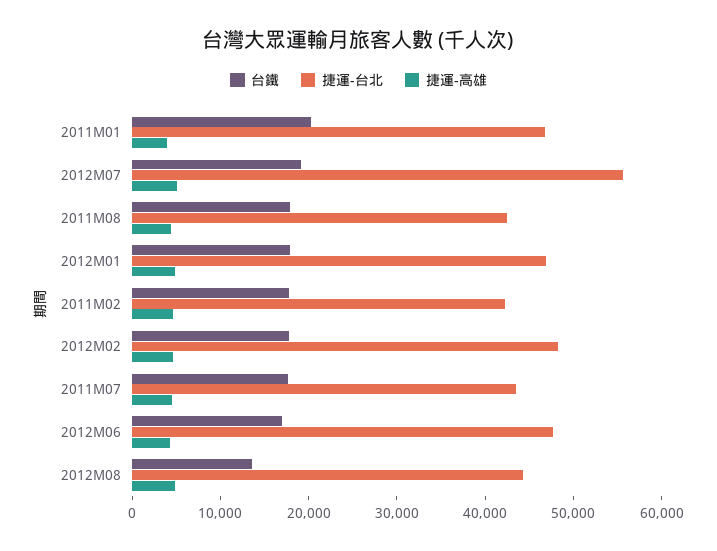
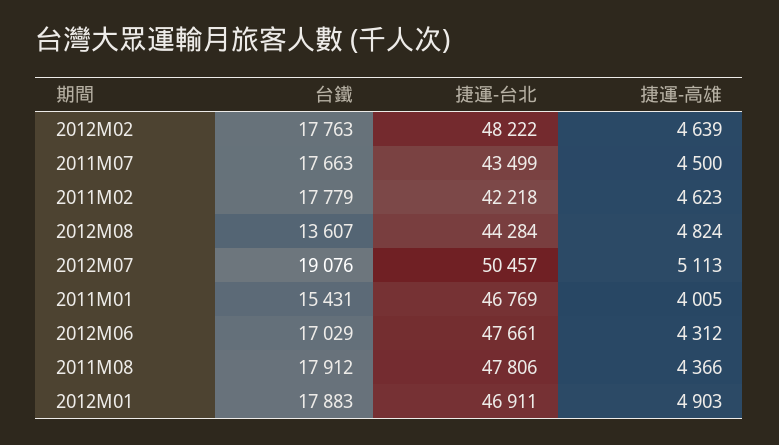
台鐵, 2011M01: 20000 -> 15431
捷運-台北, 2012M07: 56000 -> 50457
捷運-台北, 2011M08: 42000 -> 47806

